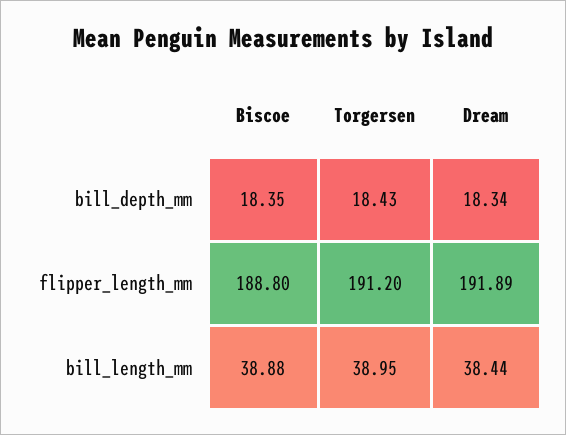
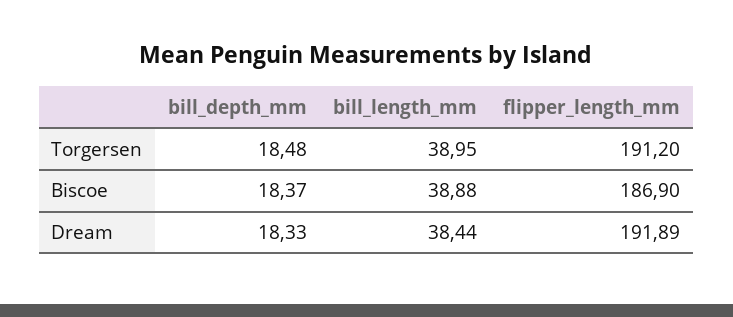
Biscoe, bill_depth_mm: 18.35 -> 18.37
Torgersen, bill_depth_mm: 18.43 -> 18.48
Dream, bill_depth_mm: 18.34 -> 18.33
Biscoe, flipper_length_mm: 188.8 -> 186.9

